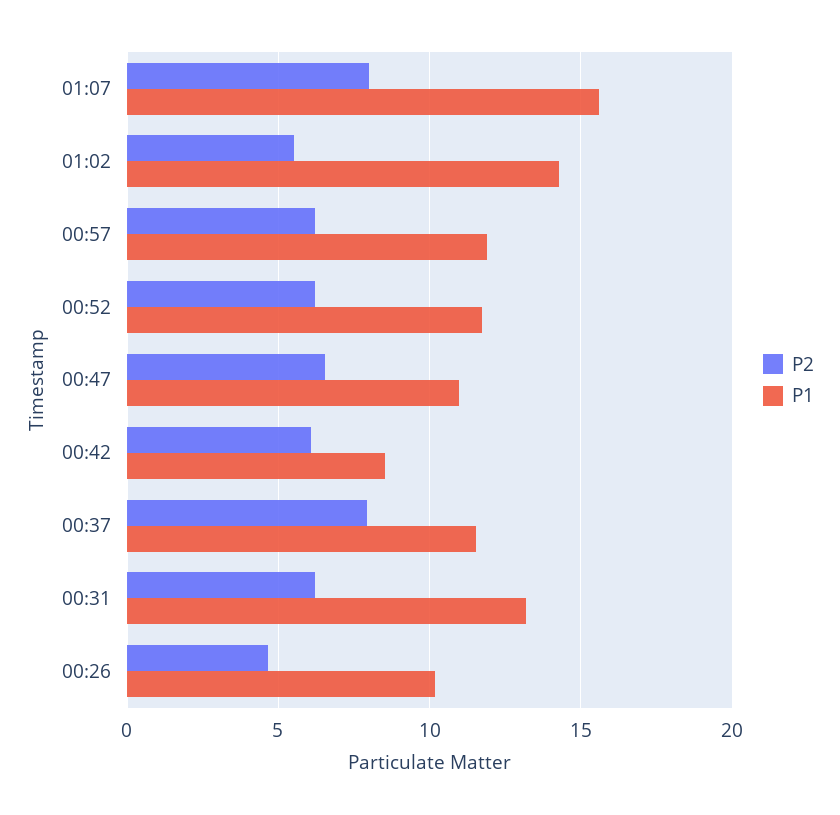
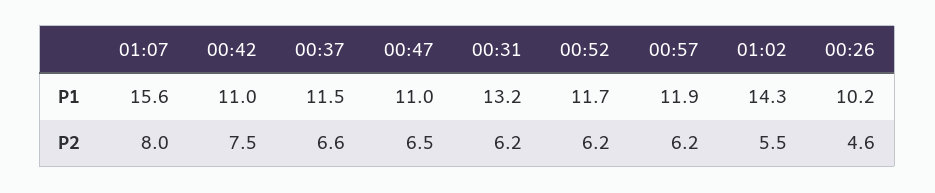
P2, 00:42: 6 -> 7.5
P1, 00:42: 8.5 -> 11
P2, 00:37: 8 -> 6.6

